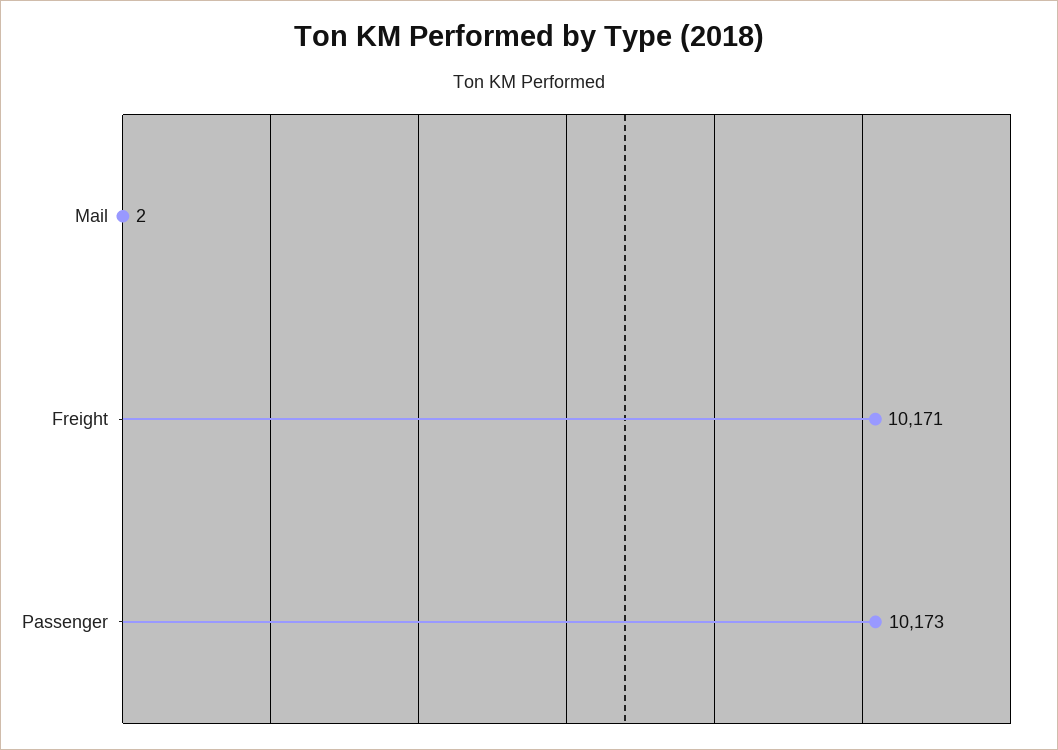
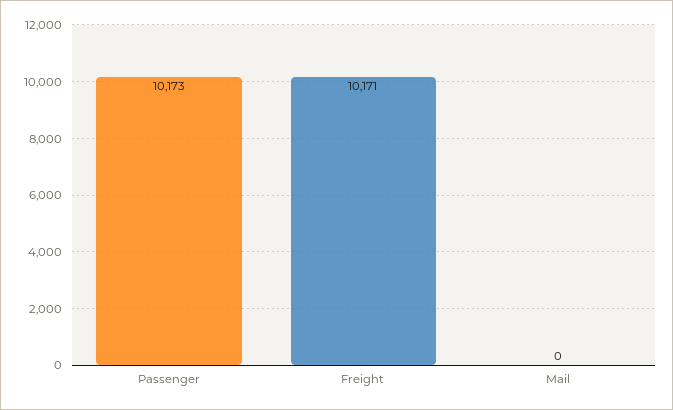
Mail: 2 -> 0

